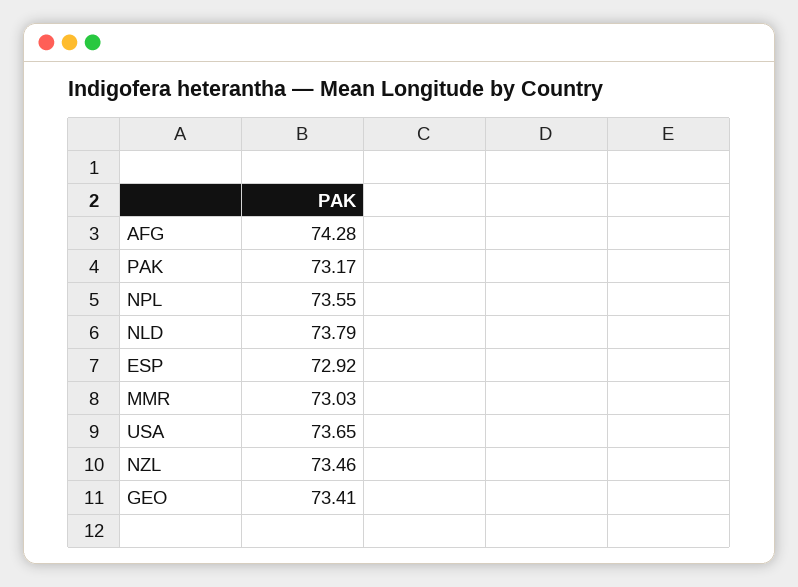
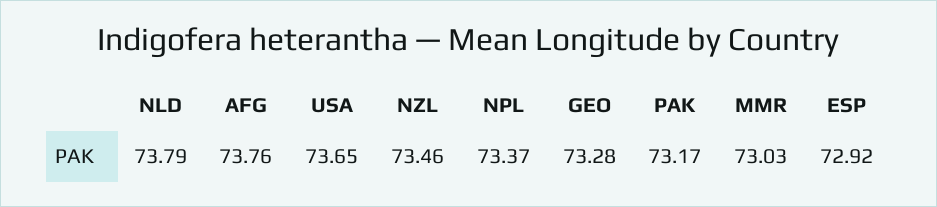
AFG: 74.28 -> 73.76
NPL: 73.55 -> 73.37
GEO: 73.41 -> 73.28

